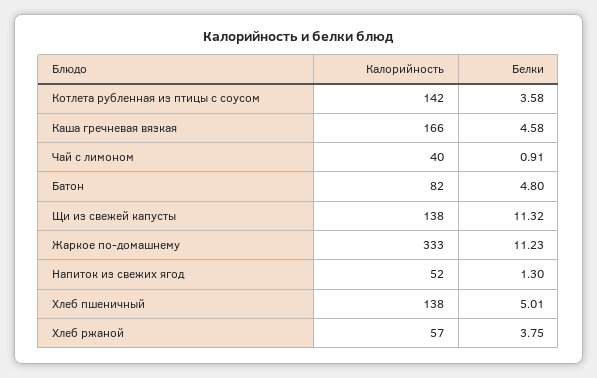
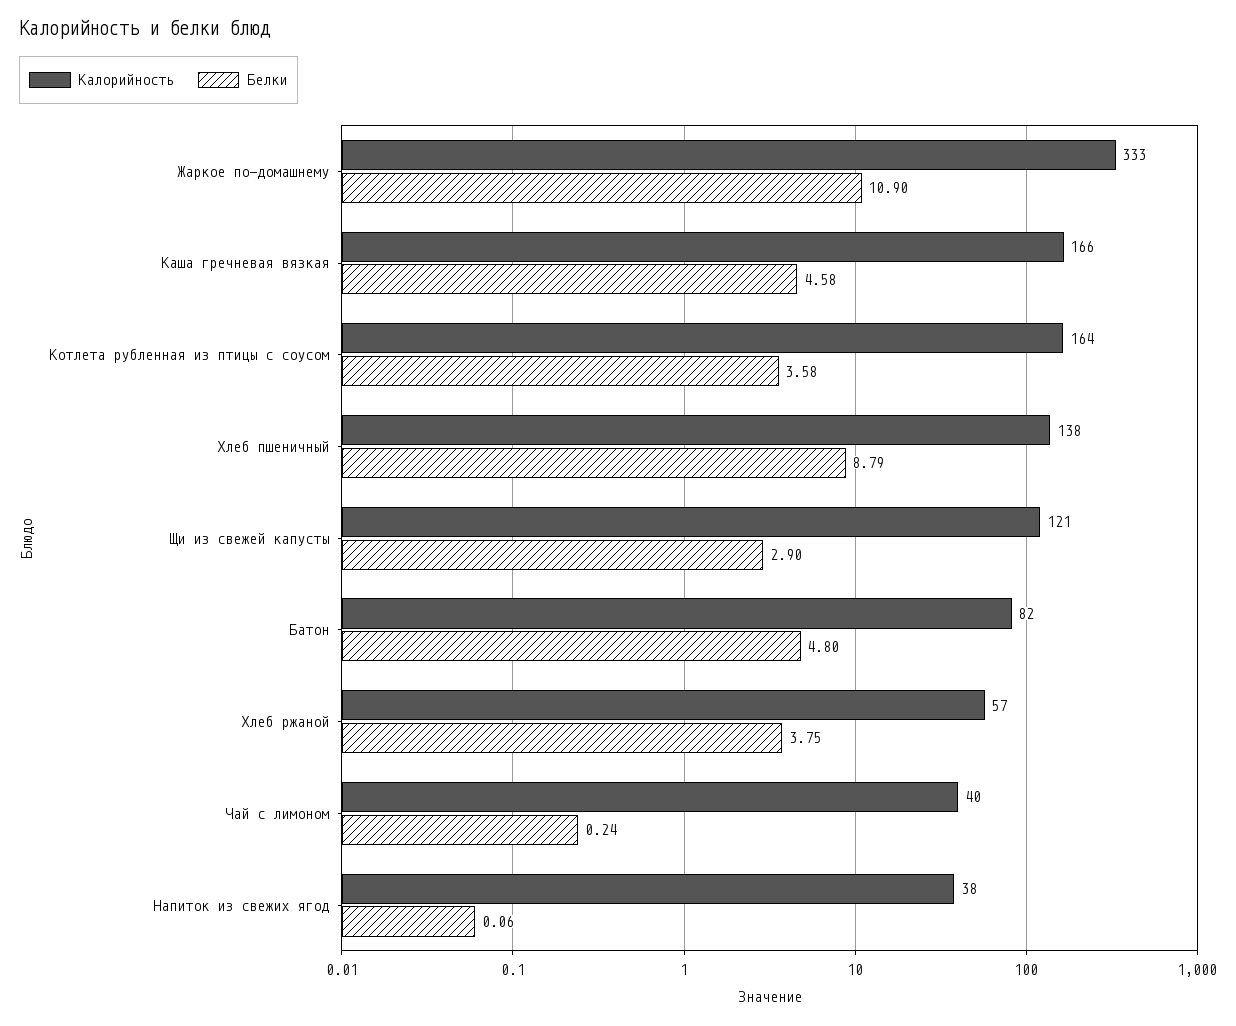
Калорийность, Котлета рубленная из птицы с соусом: 142 -> 164
Белки, Чай с лимоном: 0.91 -> 0.24
Калорийность, Щи из свежей капусты: 138 -> 121
Белки, Щи из свежей капусты: 11.32 -> 2.9
Белки, Жаркое по-домашнему: 11.23 -> 10.9
Калорийность, Напиток из свежих ягод: 52 -> 38
Белки, Напиток из свежих ягод: 1.3 -> 0.06
Белки, Хлеб пшеничный: 5.01 -> 8.79

